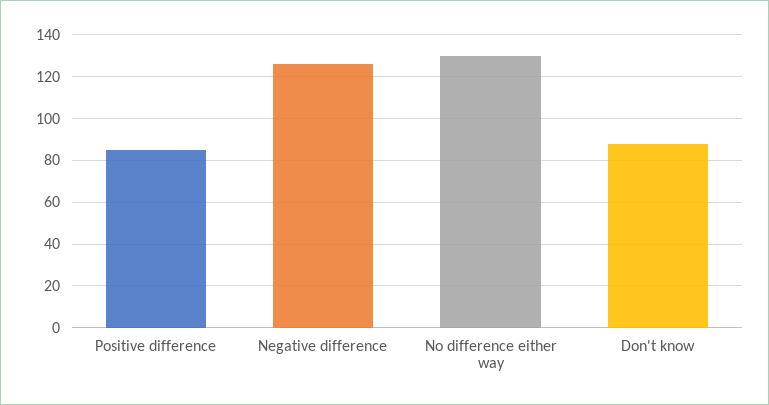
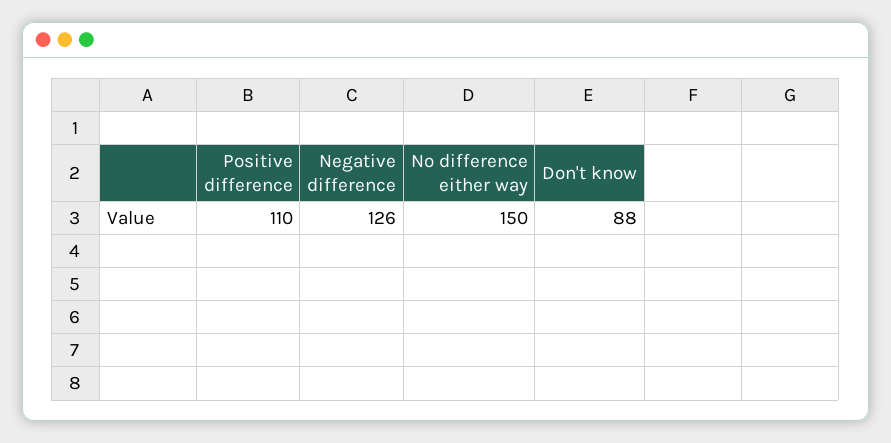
Positive difference: 85 -> 110
No difference either way: 130 -> 150

